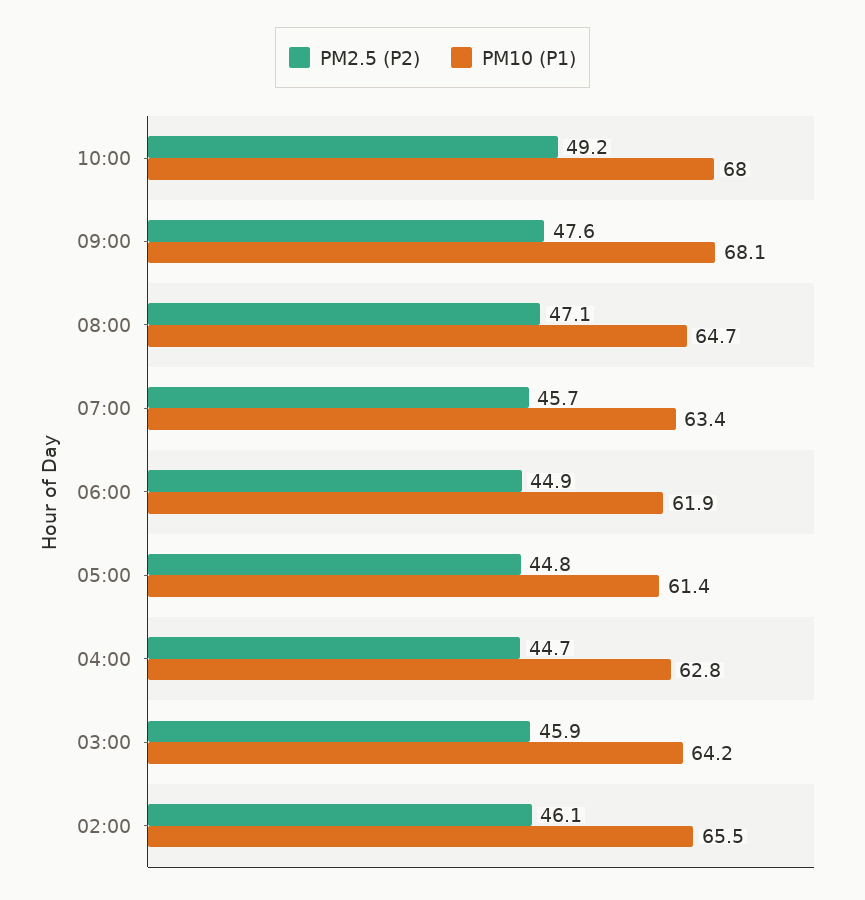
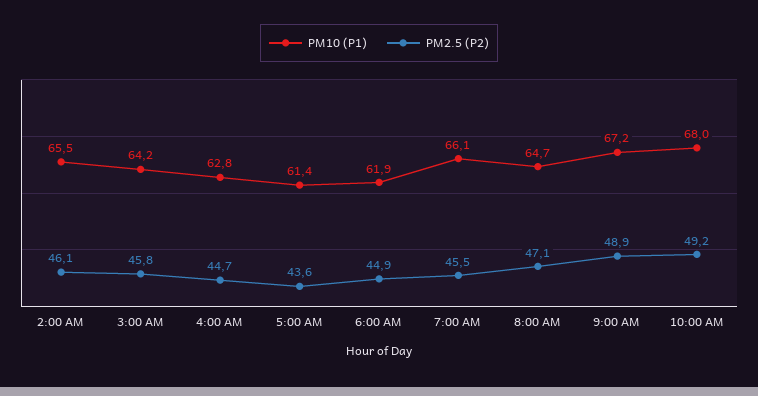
PM2.5 (P2), 09:00: 47.6 -> 48.9
PM10 (P1), 09:00: 68.1 -> 67.2
PM2.5 (P2), 07:00: 45.7 -> 45.5
PM10 (P1), 07:00: 63.4 -> 66.1
PM2.5 (P2), 05:00: 44.8 -> 43.6
PM2.5 (P2), 03:00: 45.9 -> 45.8

